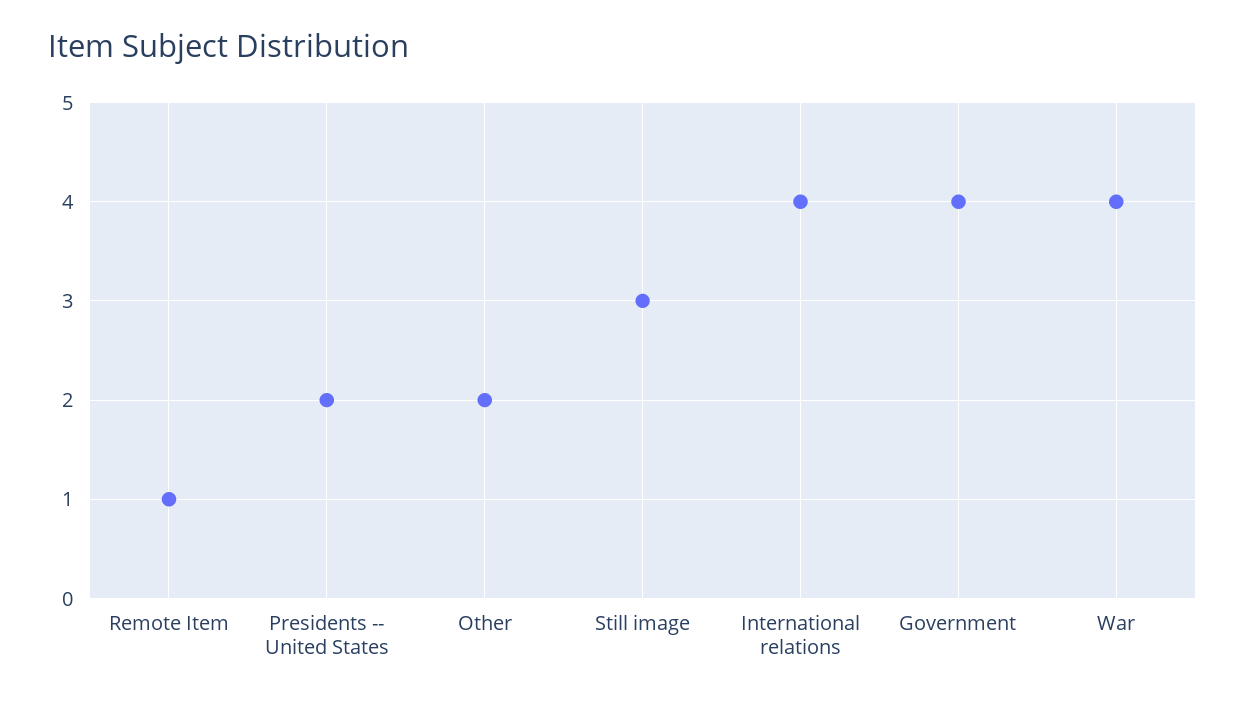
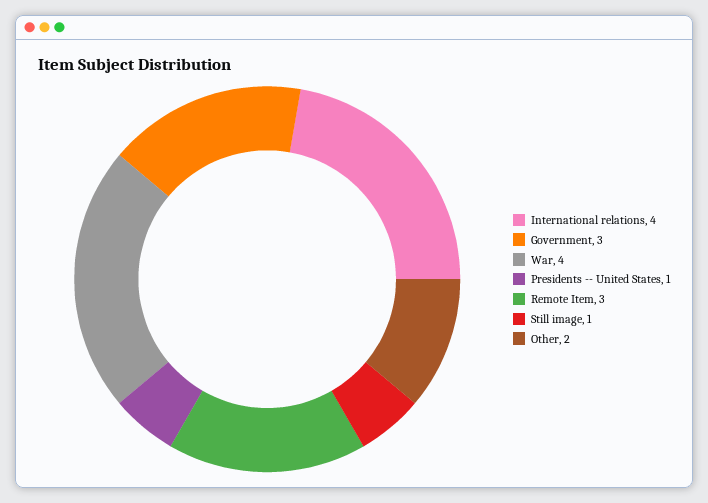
Remote Item: 1 -> 3
Presidents -- United States: 2 -> 1
Still image: 3 -> 1
Government: 4 -> 3

